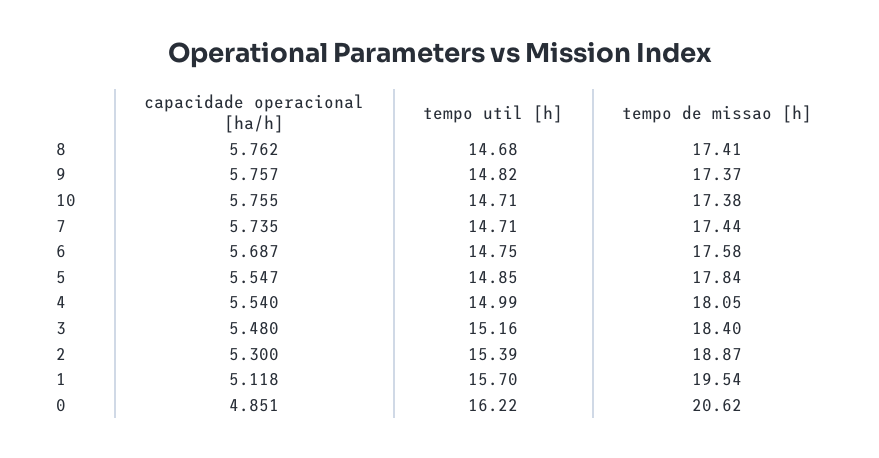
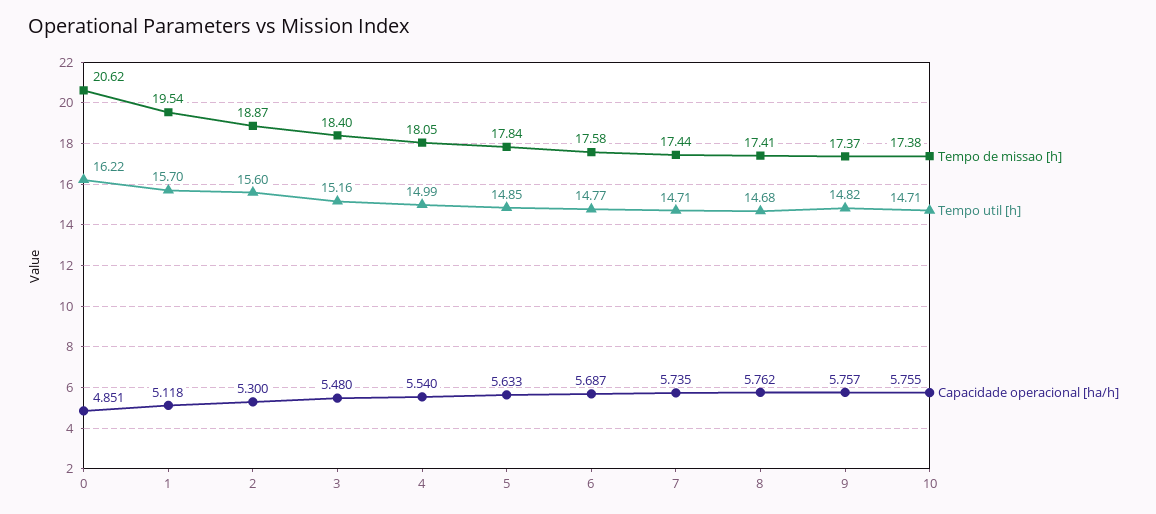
tempo util [h], 6: 14.75 -> 14.77
capacidade operacional [ha/h], 5: 5.547 -> 5.633
tempo util [h], 2: 15.39 -> 15.6

